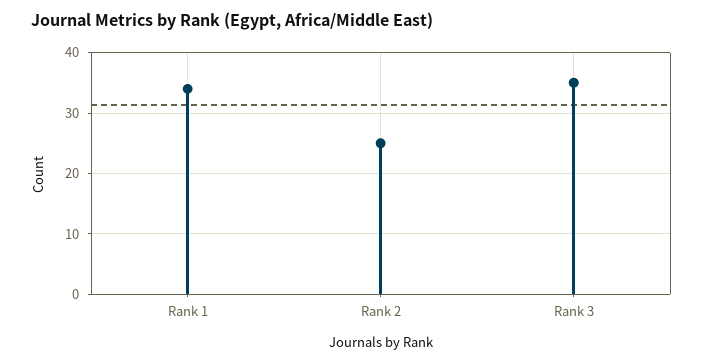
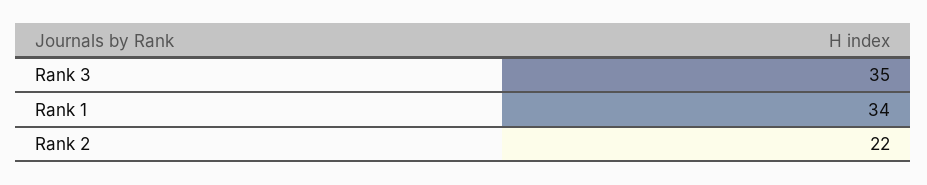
Rank 2: 25 -> 22

